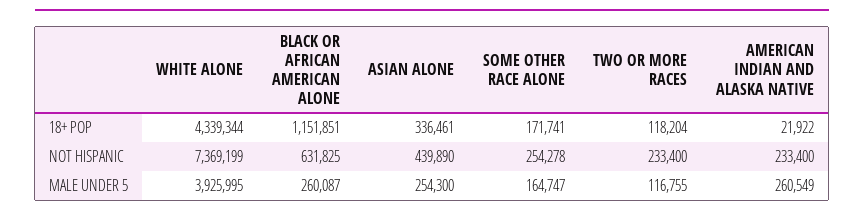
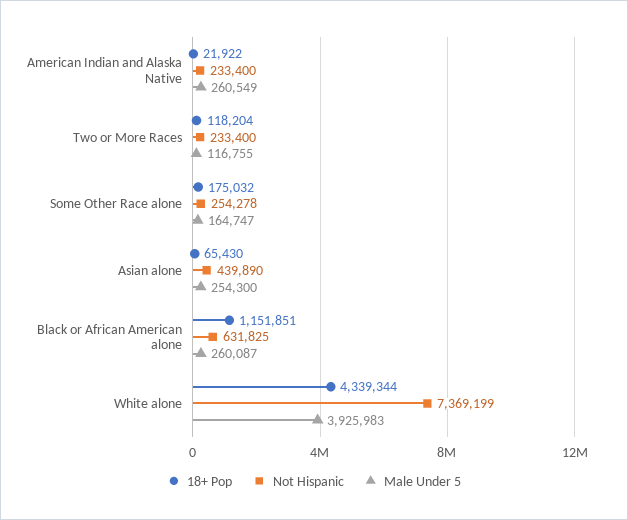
18+ POP, ASIAN ALONE: 336461 -> 65430
18+ POP, SOME OTHER RACE ALONE: 171741 -> 175032
MALE UNDER 5, WHITE ALONE: 3925995 -> 3925983

